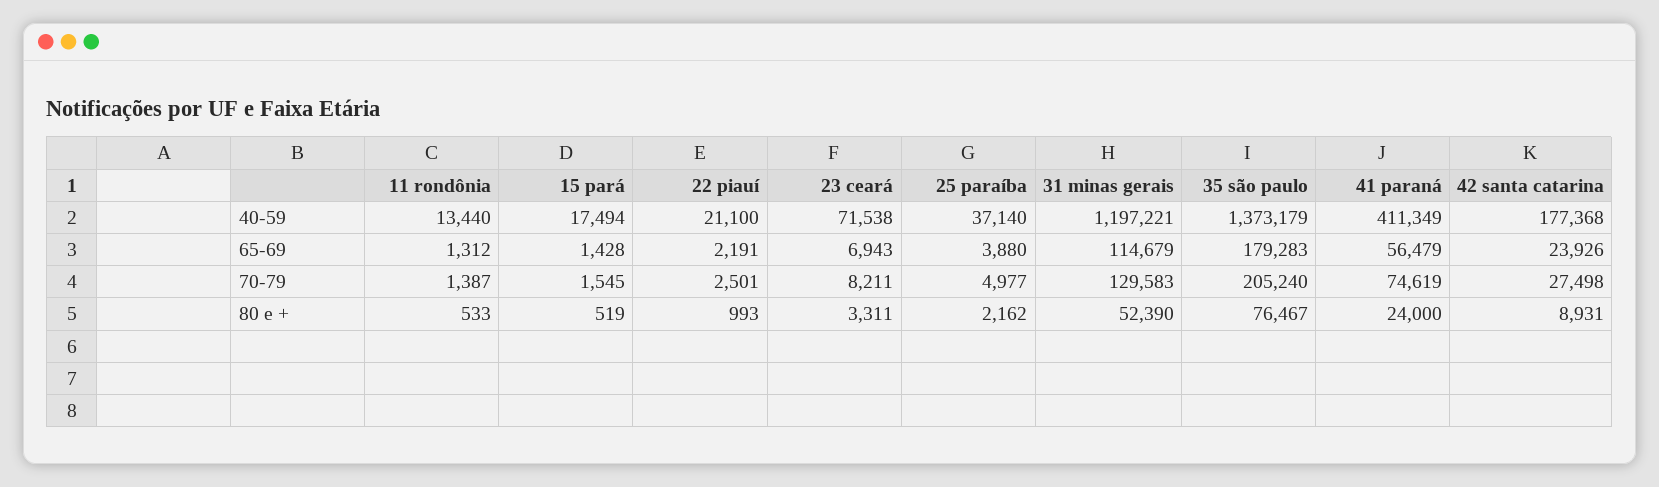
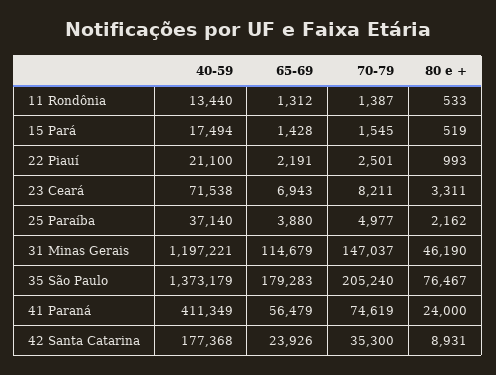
31 minas gerais, 70-79: 129583 -> 147037
42 santa catarina, 70-79: 27498 -> 35300
31 minas gerais, 80 e +: 52390 -> 46190

